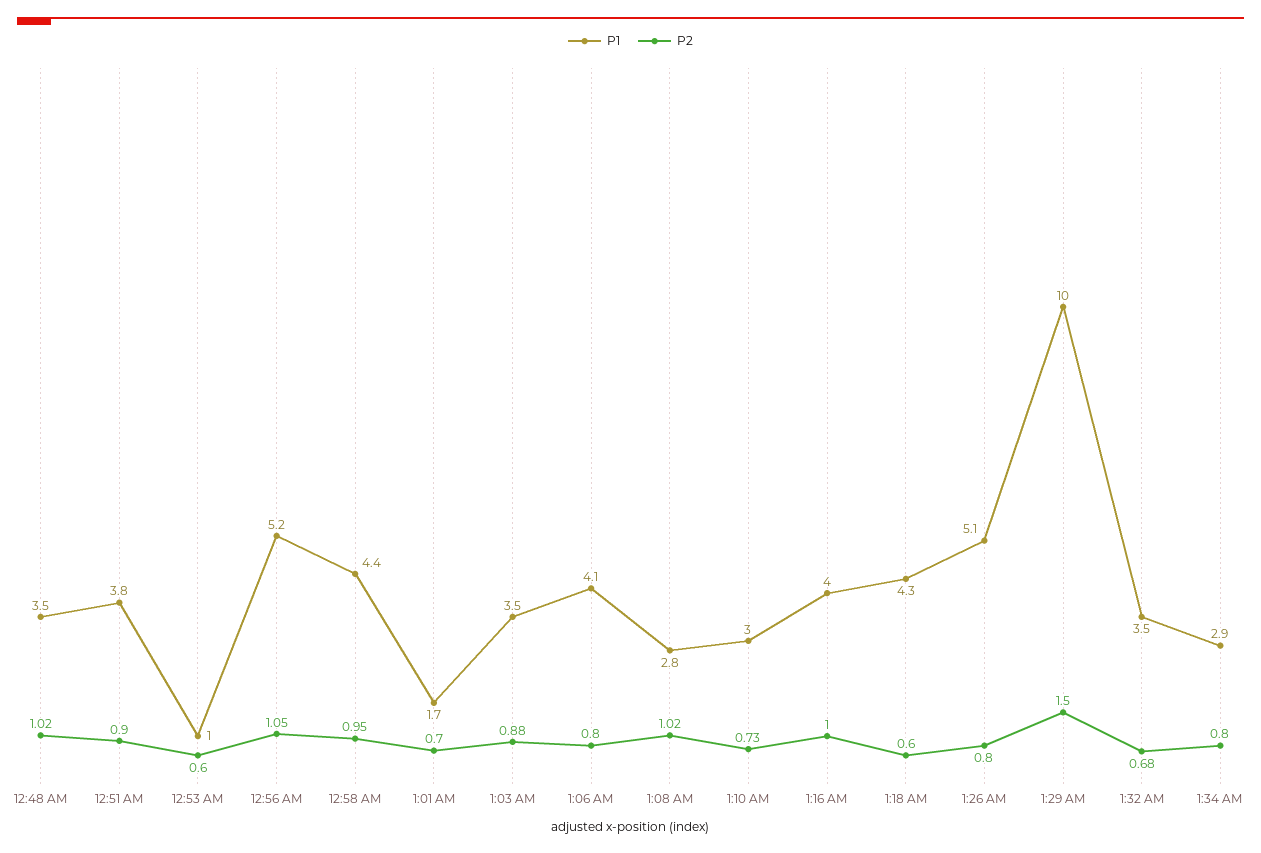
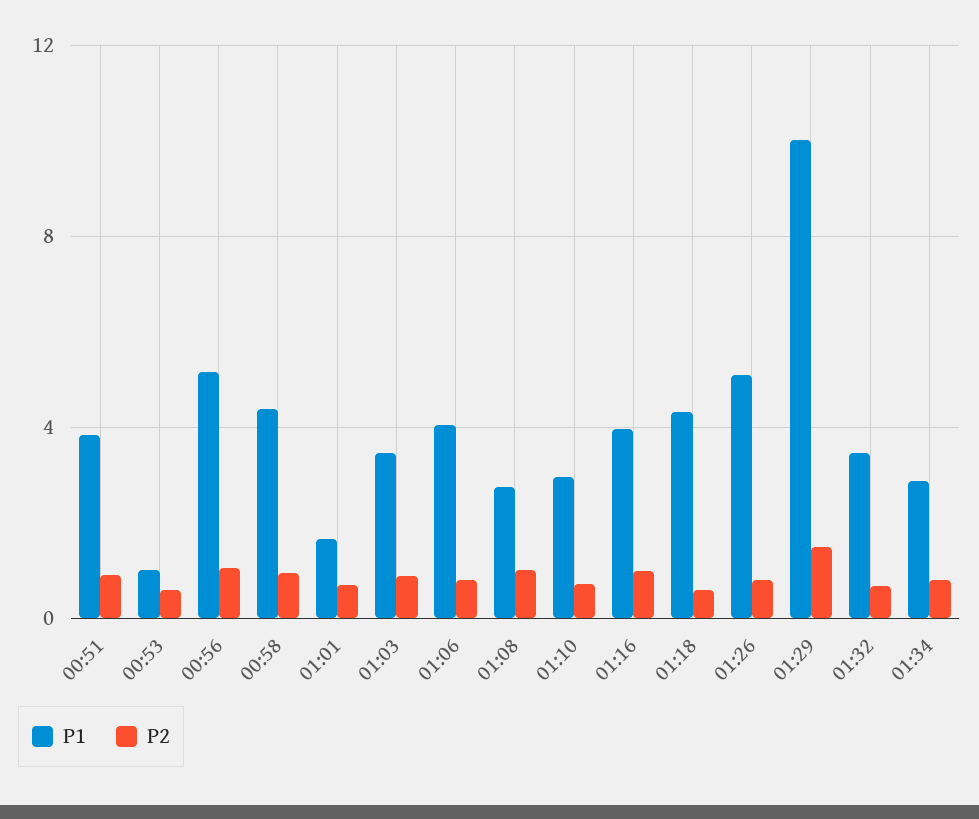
P1, 12:48 AM: 3.5 -> none
P2, 12:48 AM: 1.02 -> none

